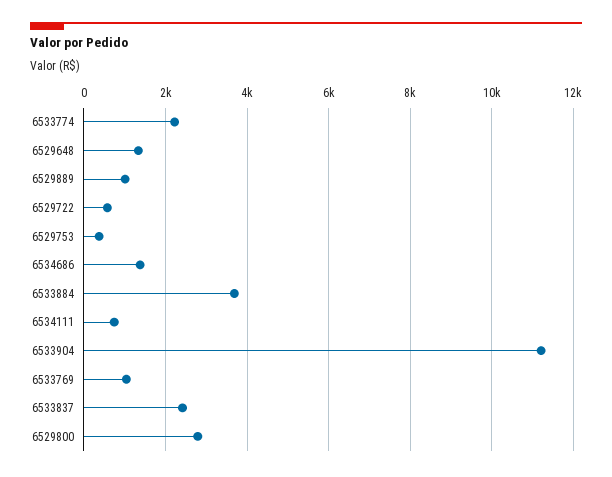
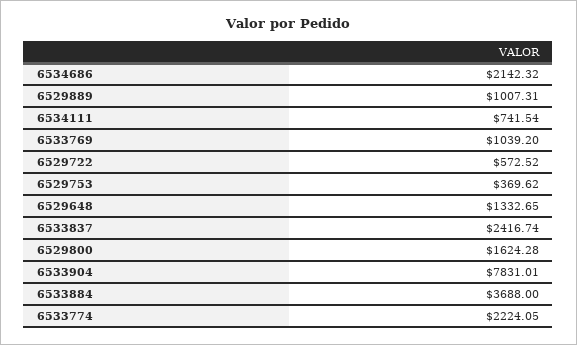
6534686: 1400 -> 2142.32
6533904: 11200 -> 7831.01
6529800: 2800 -> 1624.28

